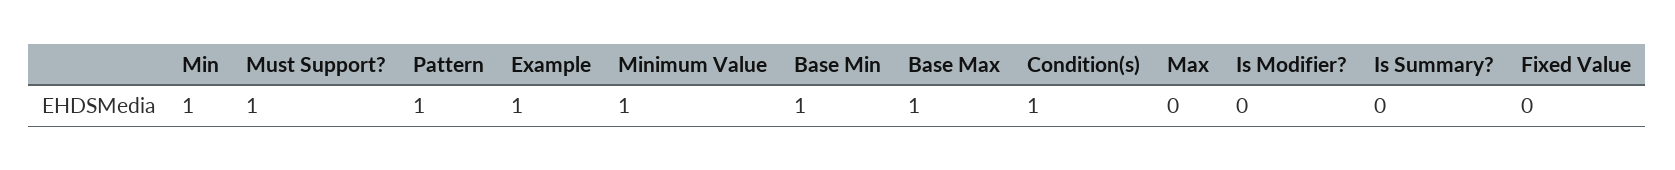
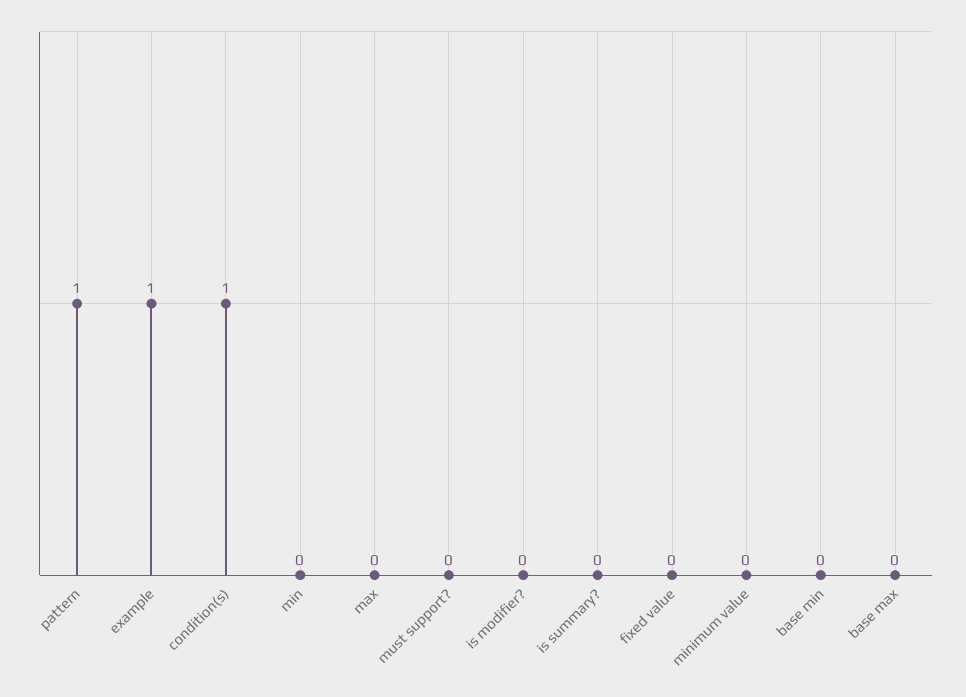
Min: 1 -> 0
Must Support?: 1 -> 0
Minimum Value: 1 -> 0
Base Min: 1 -> 0
Base Max: 1 -> 0

